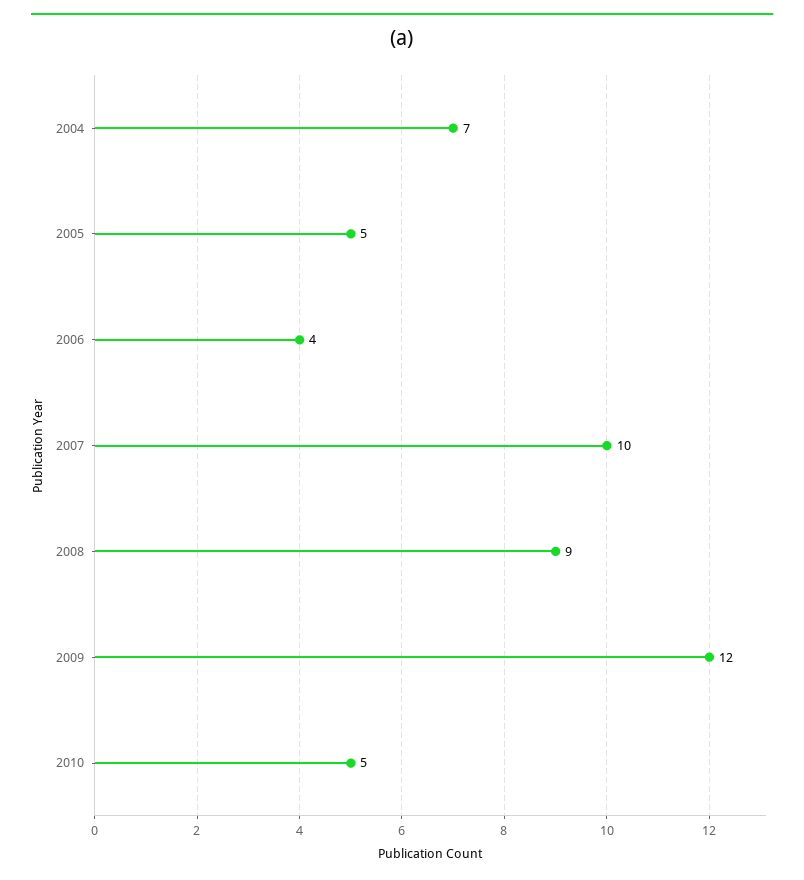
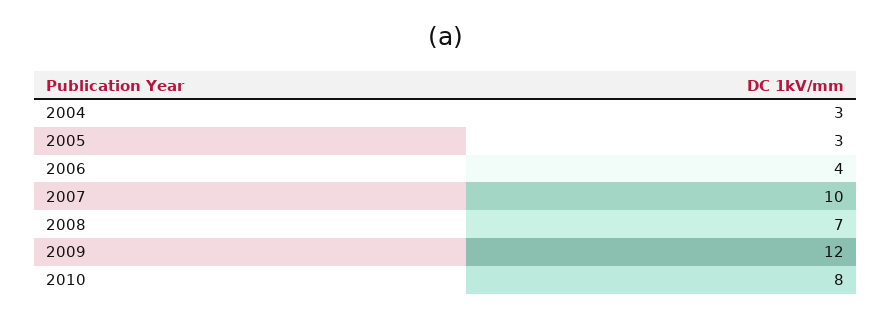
2004: 7 -> 3
2005: 5 -> 3
2008: 9 -> 7
2010: 5 -> 8

